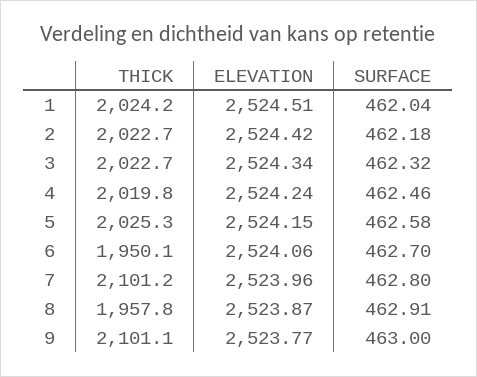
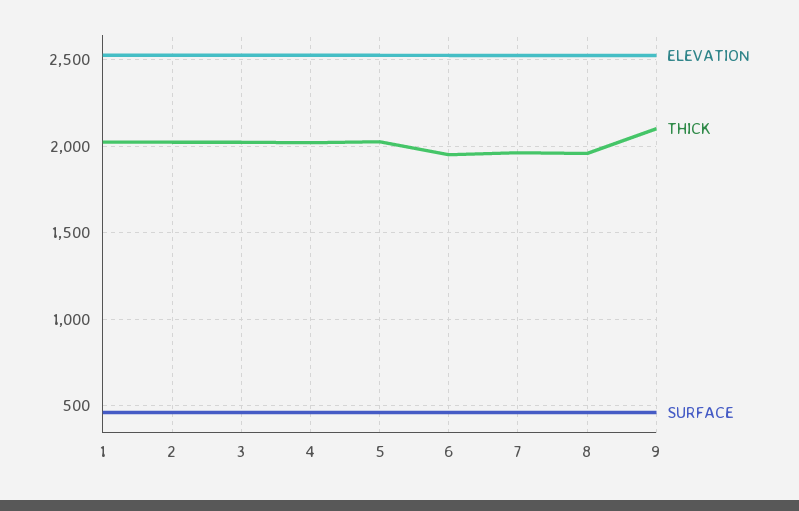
THICK, 7: 2101.2 -> 1950

